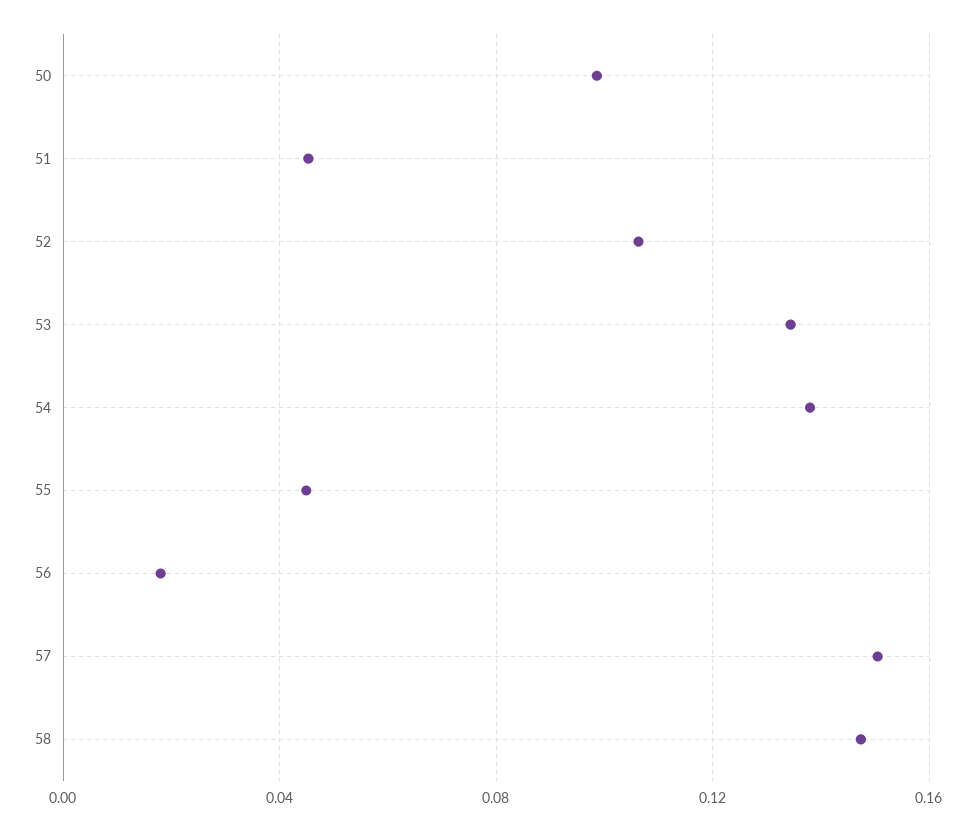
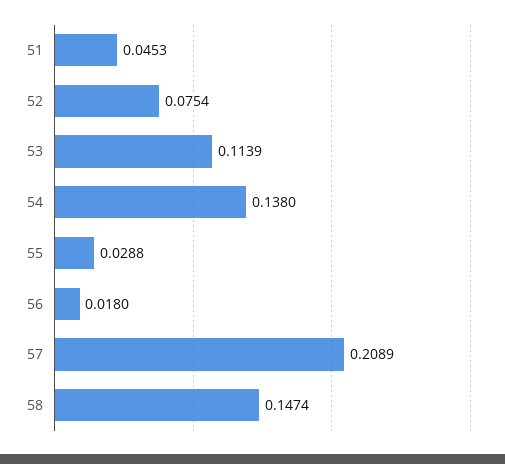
50: 0.1 -> none
52: 0.105 -> 0.0754
53: 0.135 -> 0.1139
55: 0.045 -> 0.0288
57: 0.15 -> 0.2089

